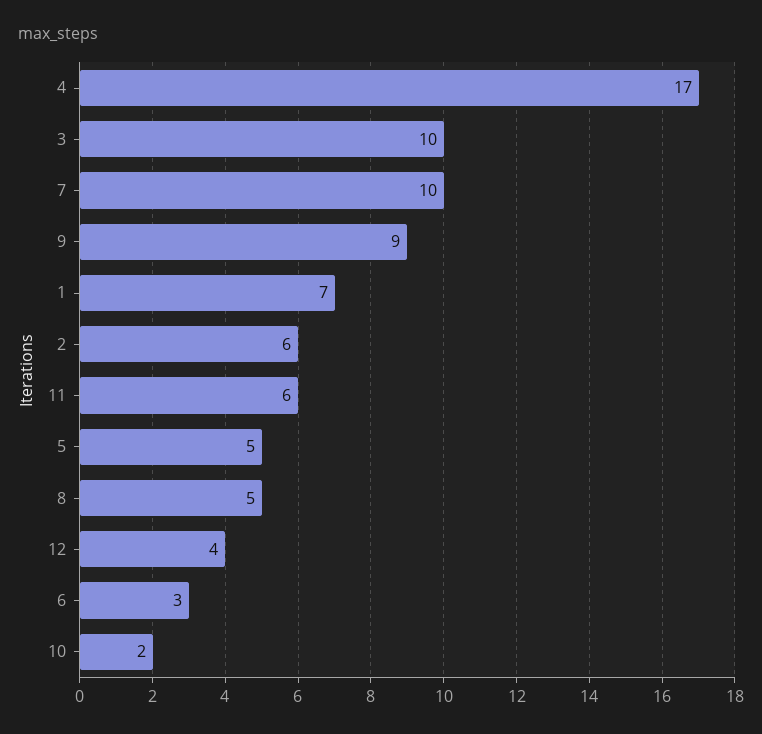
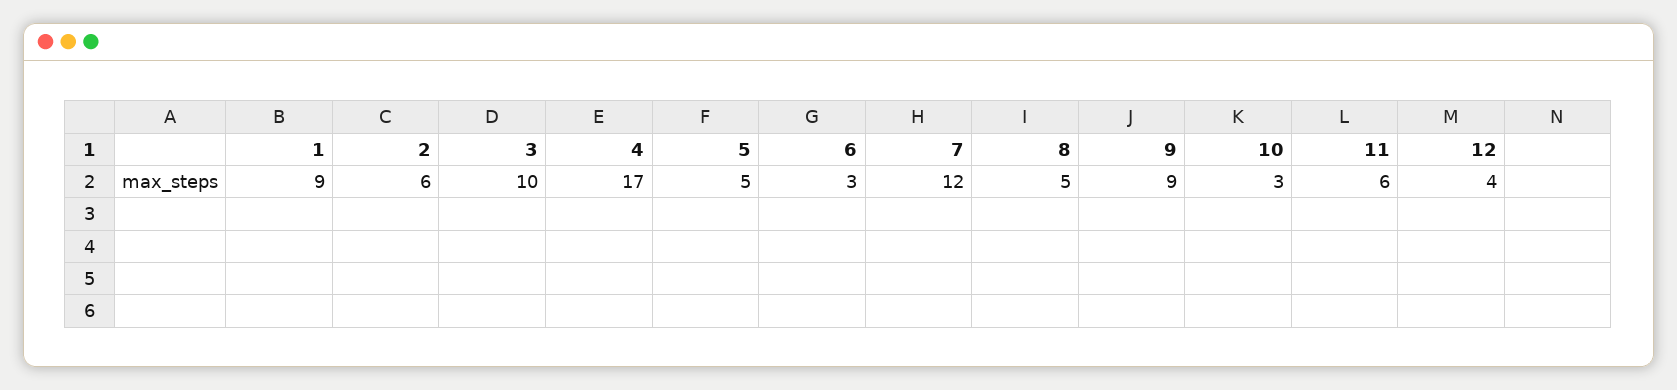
7: 10 -> 12
1: 7 -> 9
10: 2 -> 3

